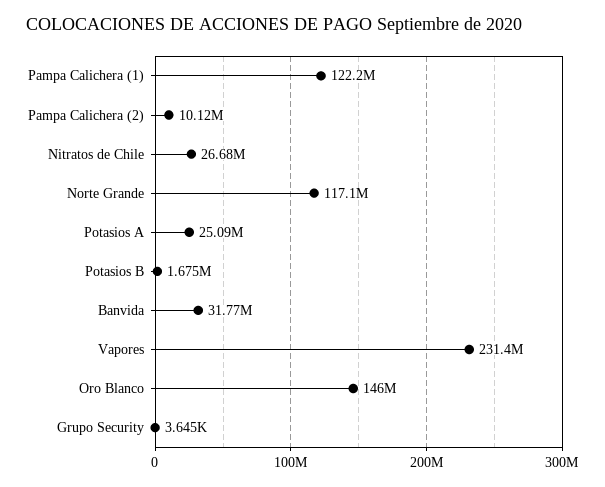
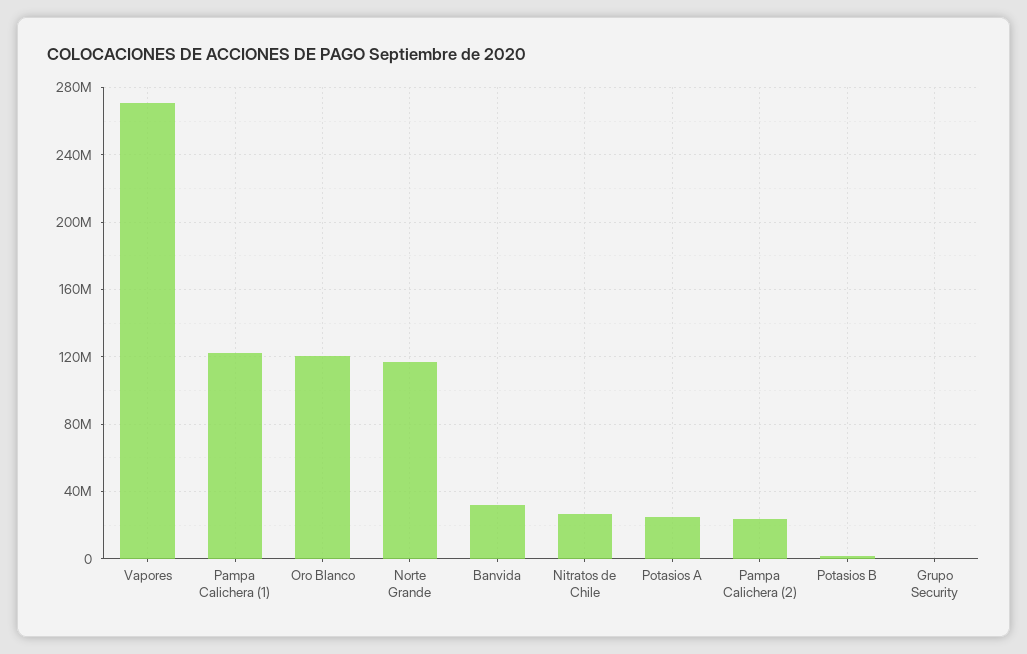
Pampa Calichera (2): 10120000 -> 25000000
Vapores: 231400000 -> 270000000
Oro Blanco: 146000000 -> 120000000

